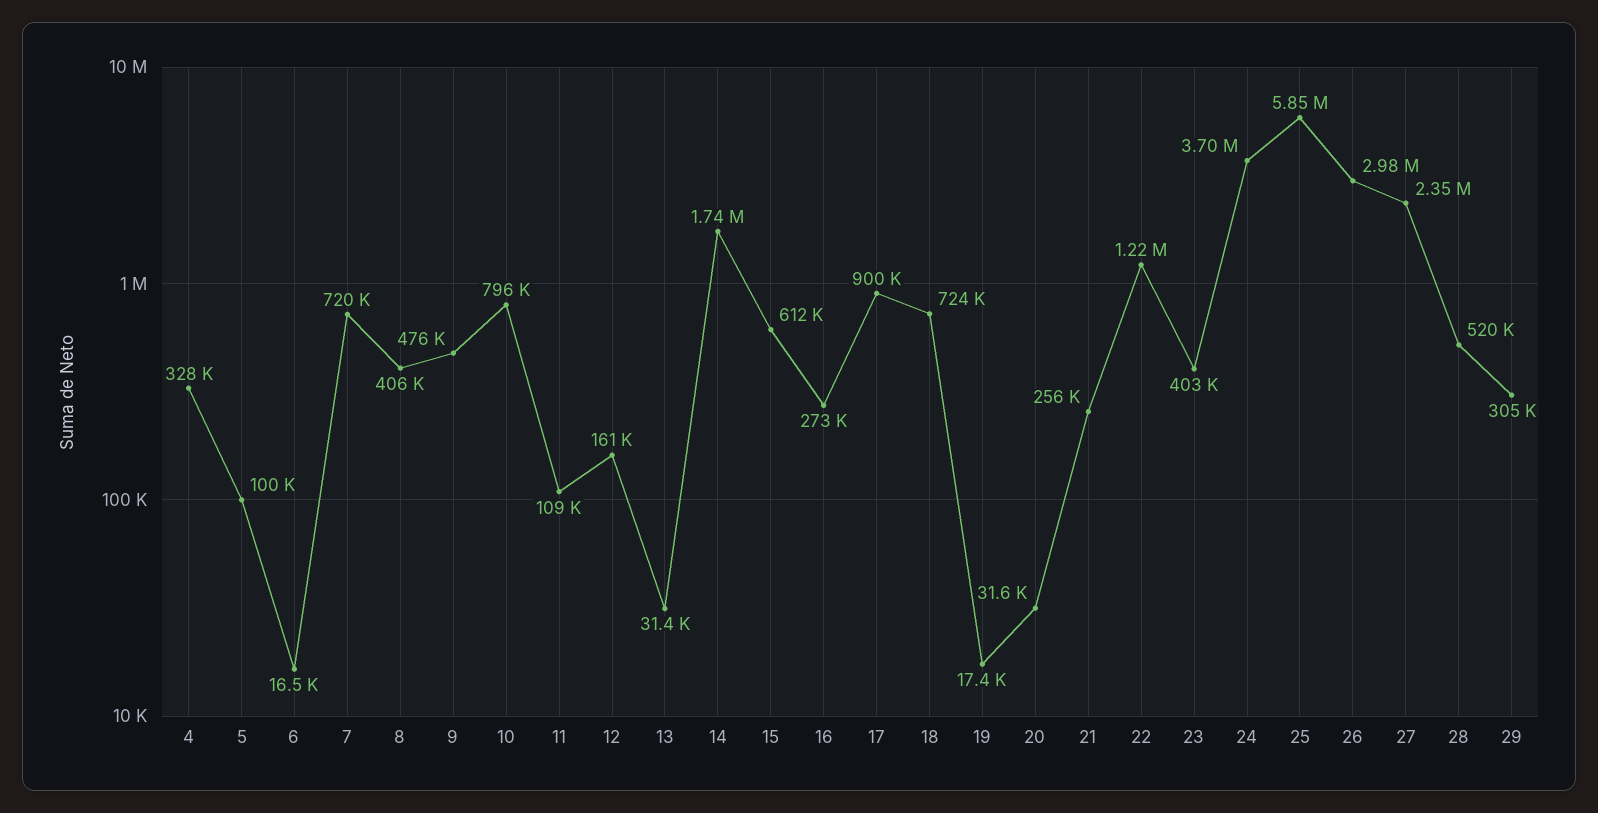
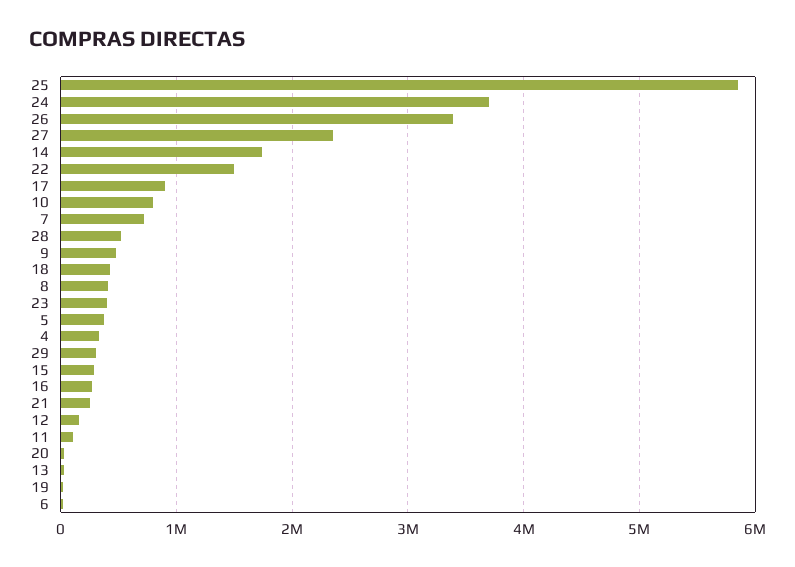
5: 100000 -> 400000
15: 612000 -> 300000
18: 724000 -> 400000
22: 1220000 -> 1500000
26: 2980000 -> 3400000

